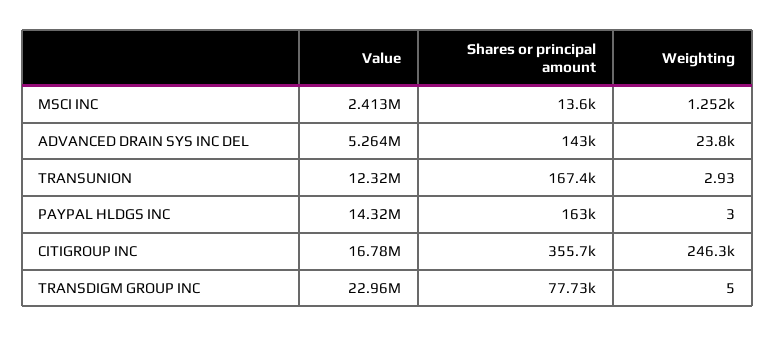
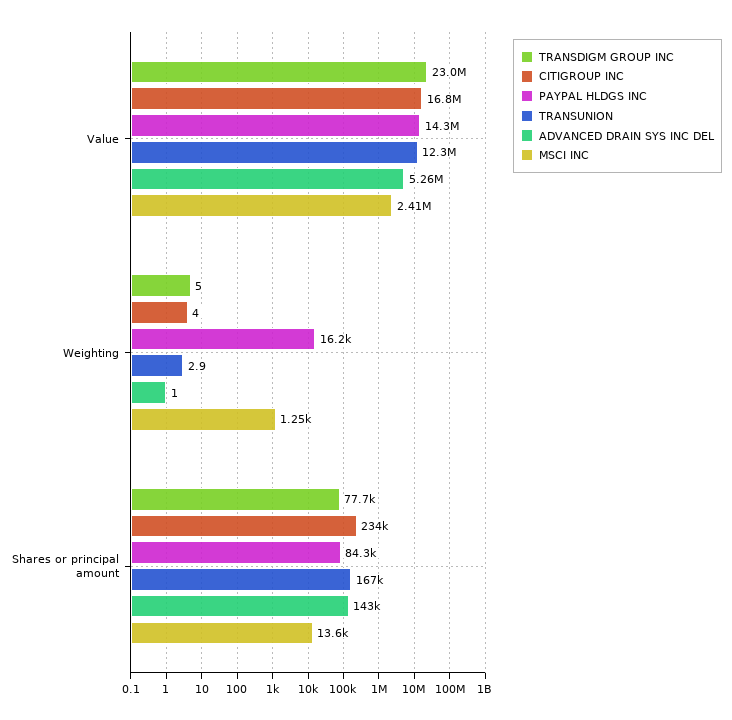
ADVANCED DRAIN SYS INC DEL, Weighting: 23800 -> 1
PAYPAL HLDGS INC, Shares or principal amount: 163000 -> 84300
PAYPAL HLDGS INC, Weighting: 3 -> 16200
CITIGROUP INC, Shares or principal amount: 355700 -> 234000
CITIGROUP INC, Weighting: 246300 -> 4

